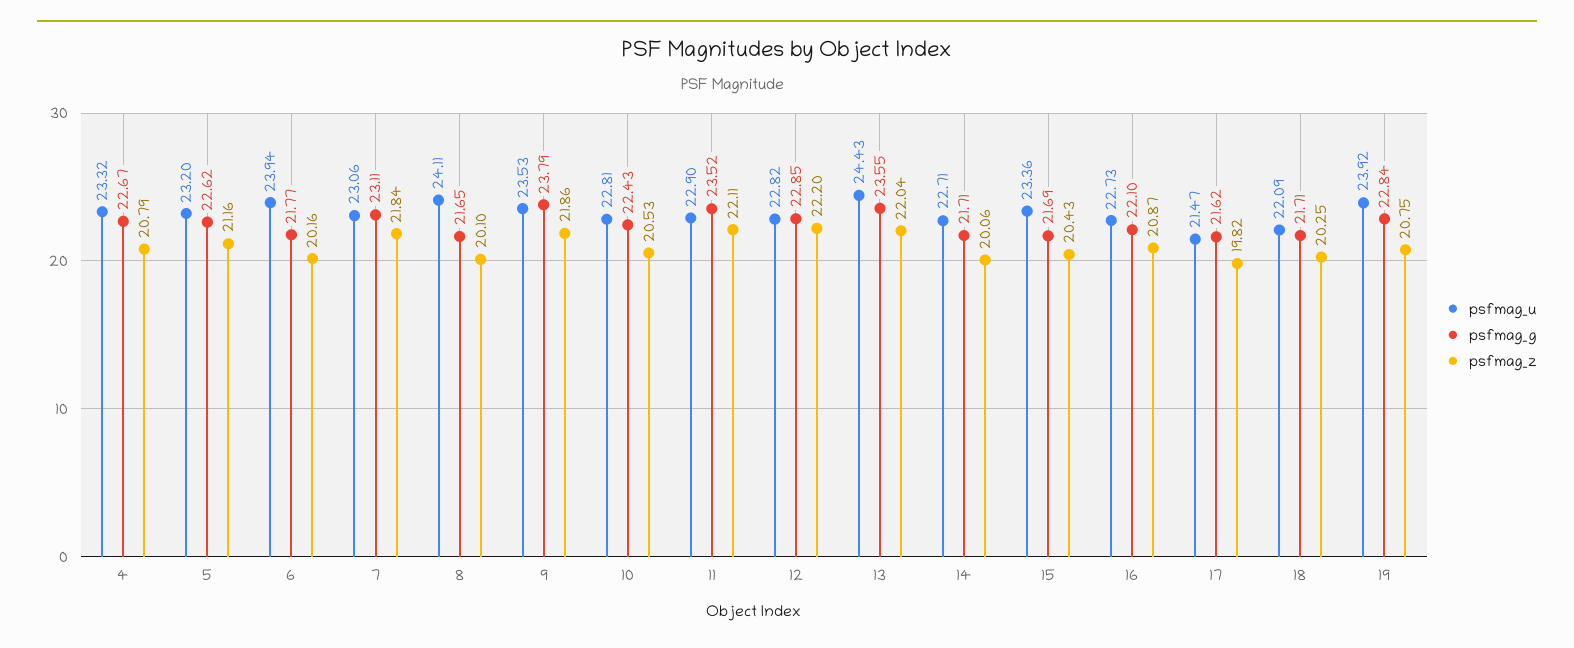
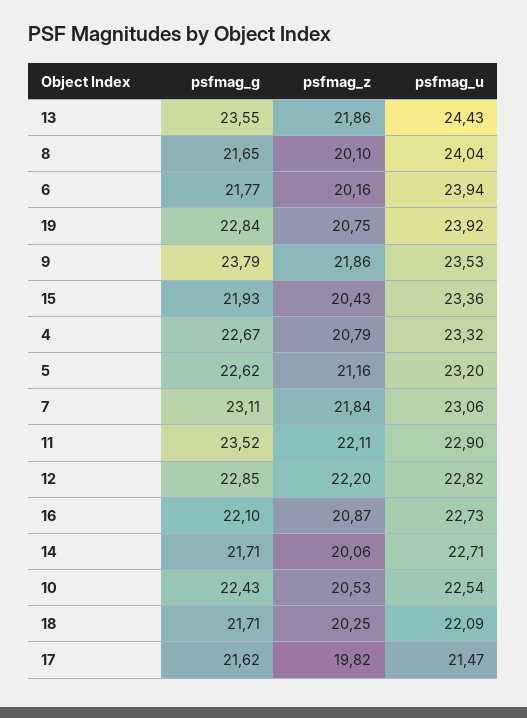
psfmag_u, 8: 24.11 -> 24.04
psfmag_u, 10: 22.81 -> 22.54
psfmag_z, 13: 22.04 -> 21.86
psfmag_g, 15: 21.69 -> 21.93

